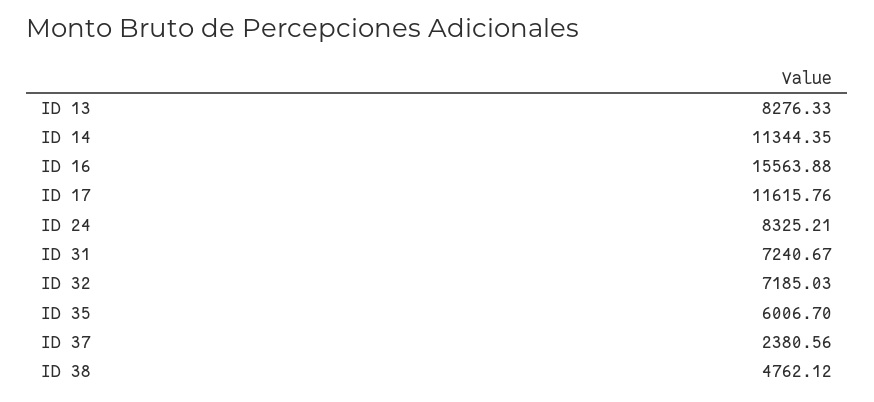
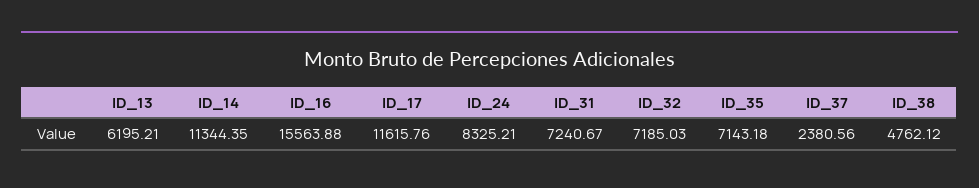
ID 13: 8276.33 -> 6195.21
ID 35: 6006.7 -> 7143.18

